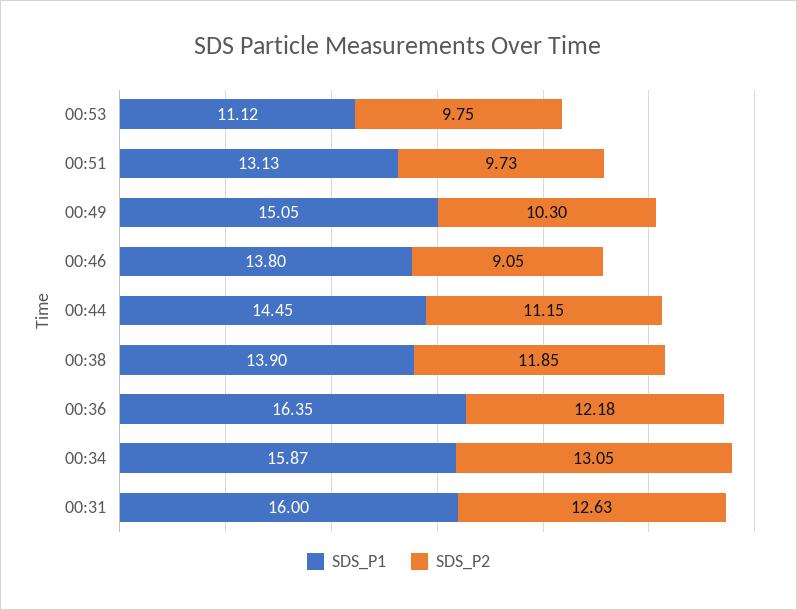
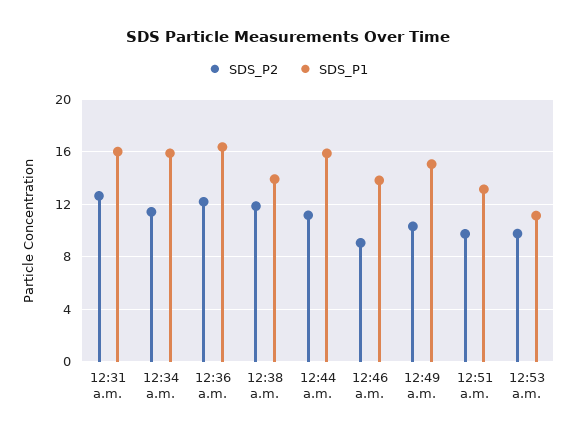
SDS_P1, 00:44: 14.45 -> 16
SDS_P2, 00:34: 13.05 -> 11.5

